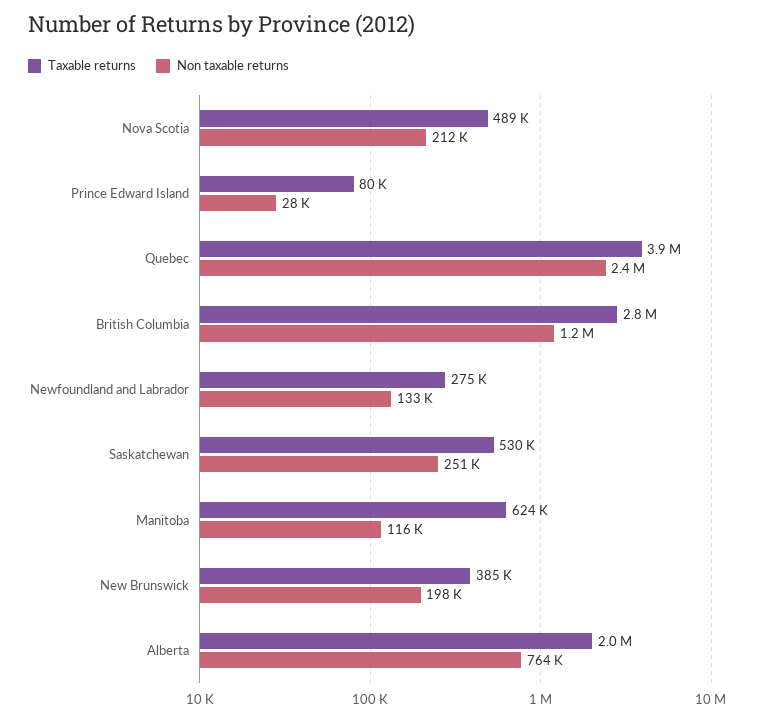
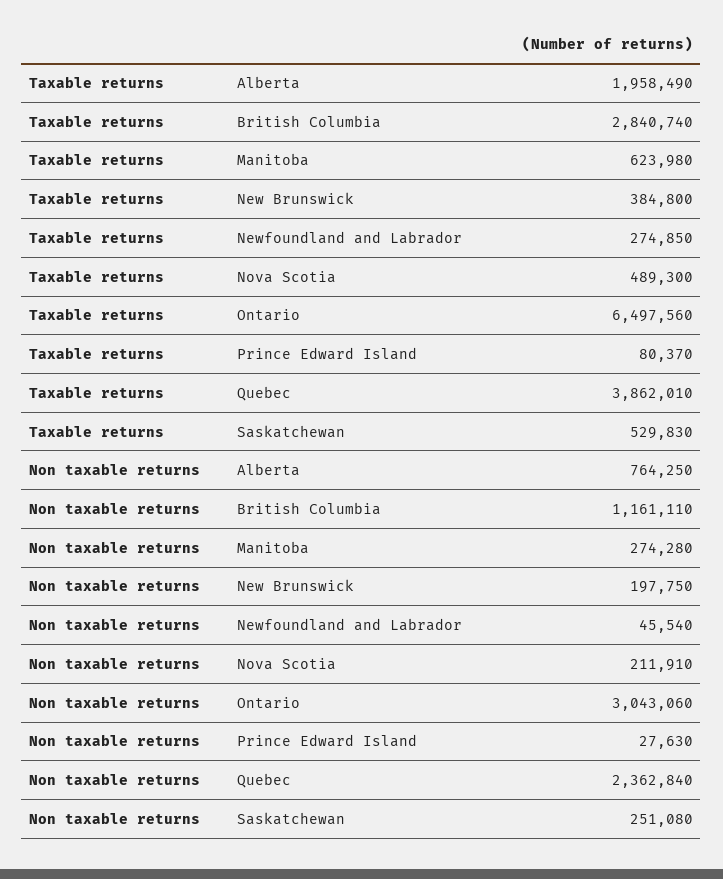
Non taxable returns, Newfoundland and Labrador: 133000 -> 45540
Non taxable returns, Manitoba: 116000 -> 274280
Taxable returns, Ontario: none -> 6497560
Non taxable returns, Ontario: none -> 3043060

